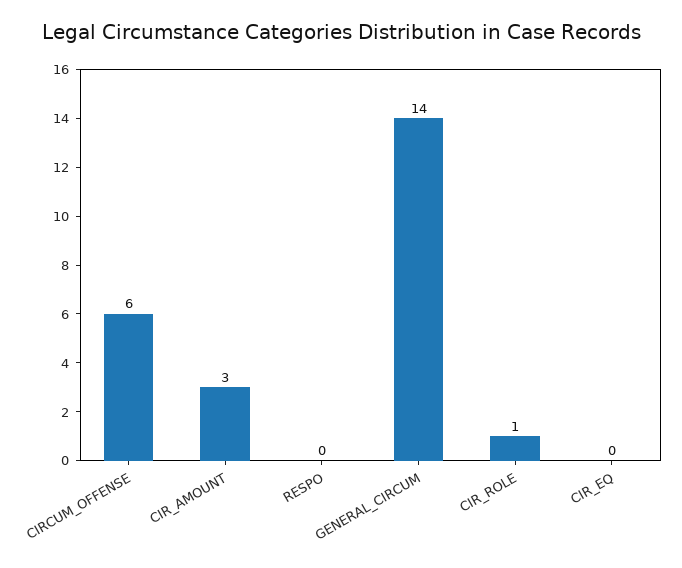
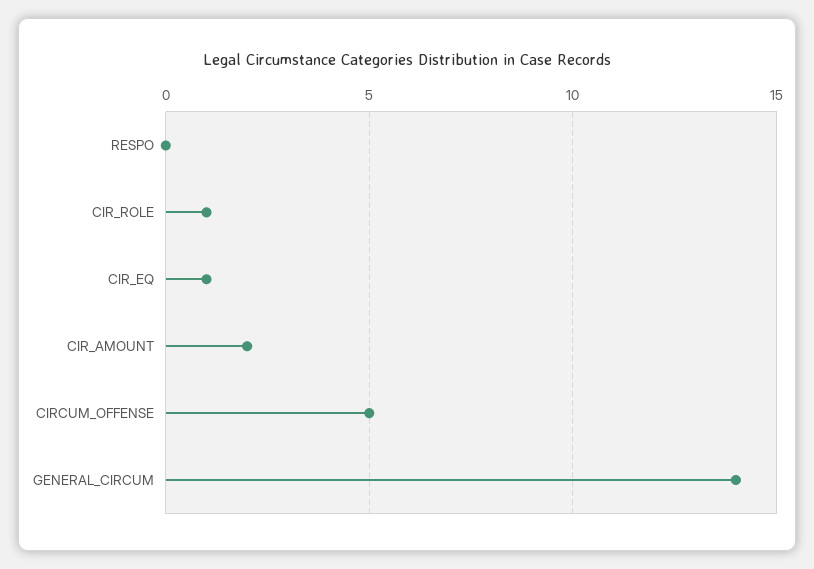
CIRCUM_OFFENSE: 6 -> 5
CIR_AMOUNT: 3 -> 2
CIR_EQ: 0 -> 1

